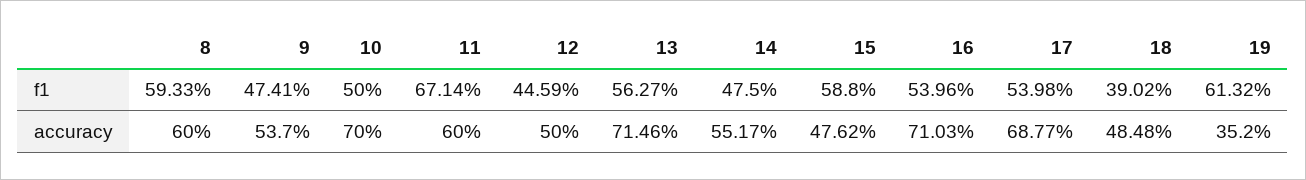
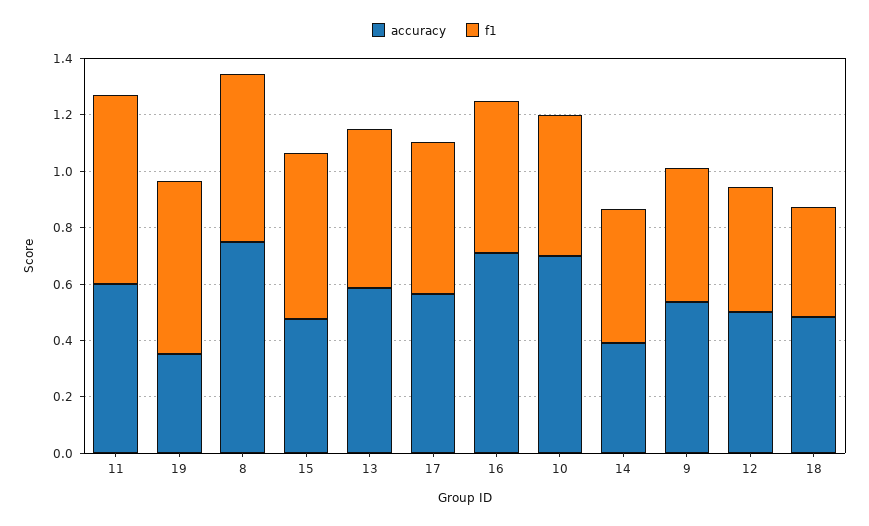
accuracy, 8: 0.6 -> 0.75
accuracy, 13: 0.7146 -> 0.6
accuracy, 14: 0.5517 -> 0.4
accuracy, 17: 0.6877 -> 0.55

